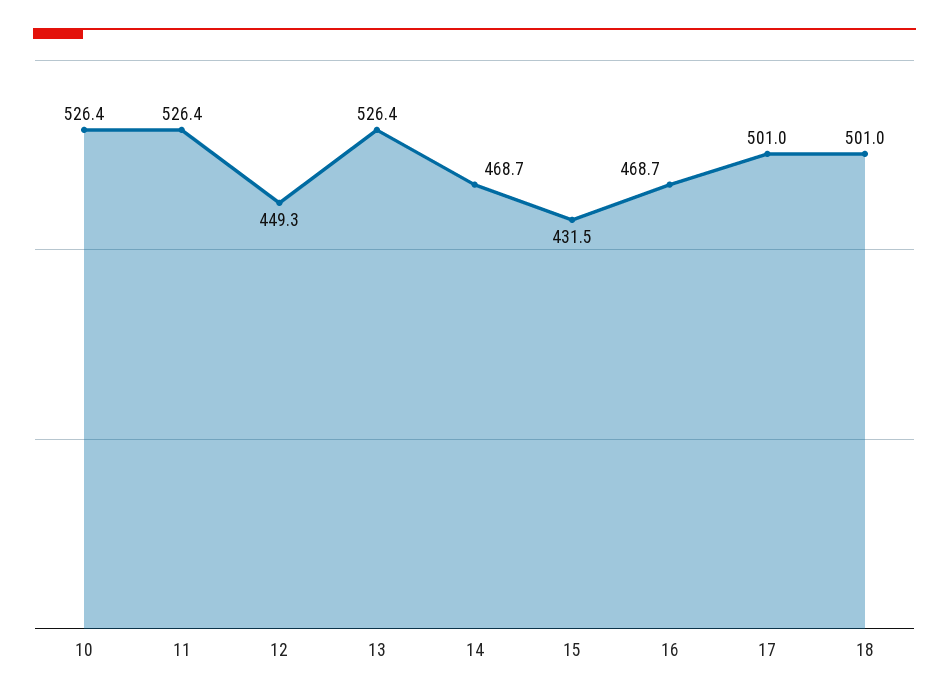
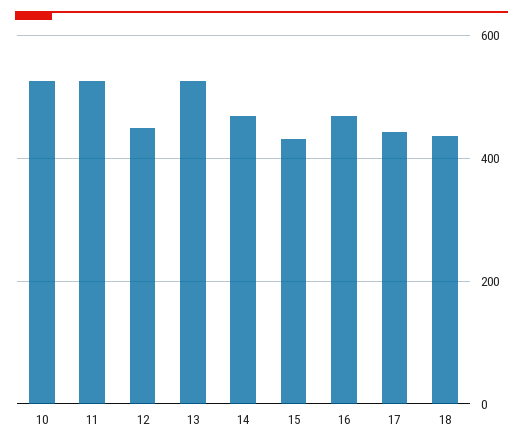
17: 501 -> 440
18: 501 -> 440

